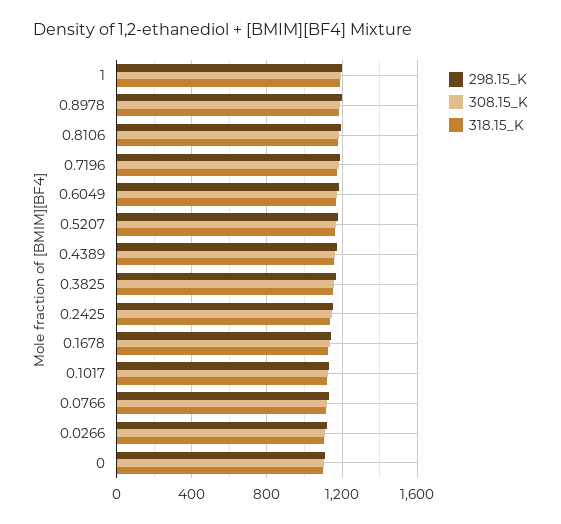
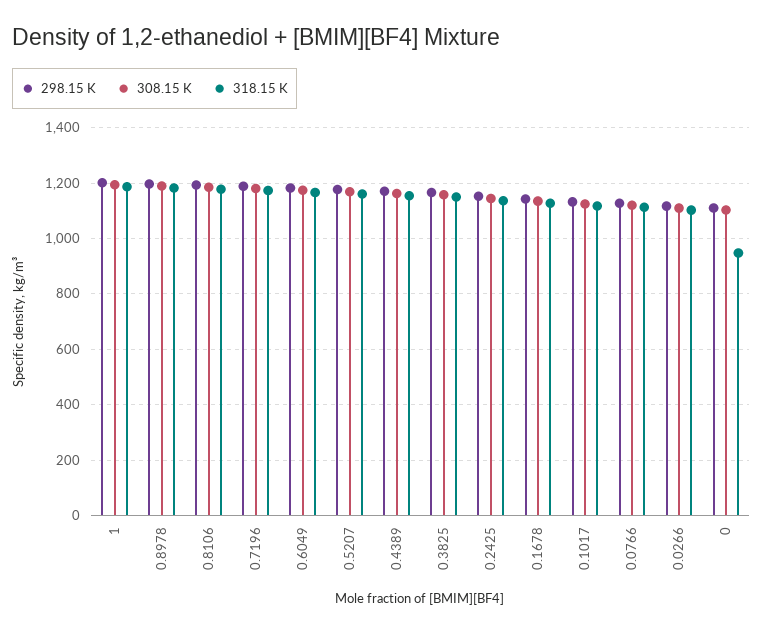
318.15_K, 0: 1100 -> 950

